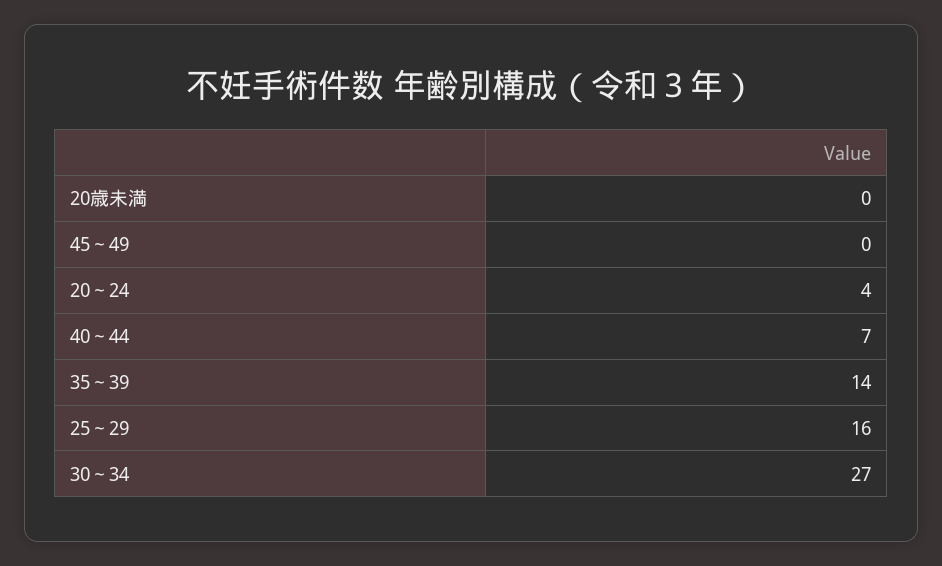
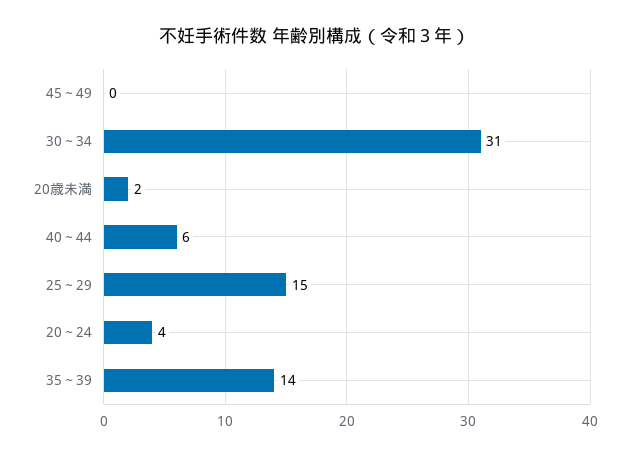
20歳未満: 0 -> 2
40～44: 7 -> 6
25～29: 16 -> 15
30～34: 27 -> 31

